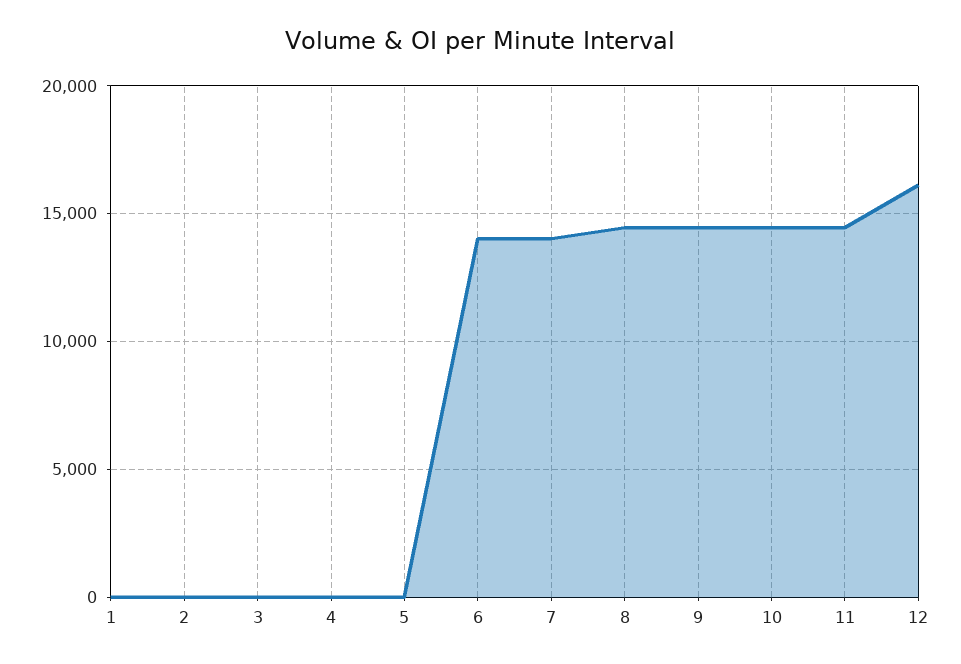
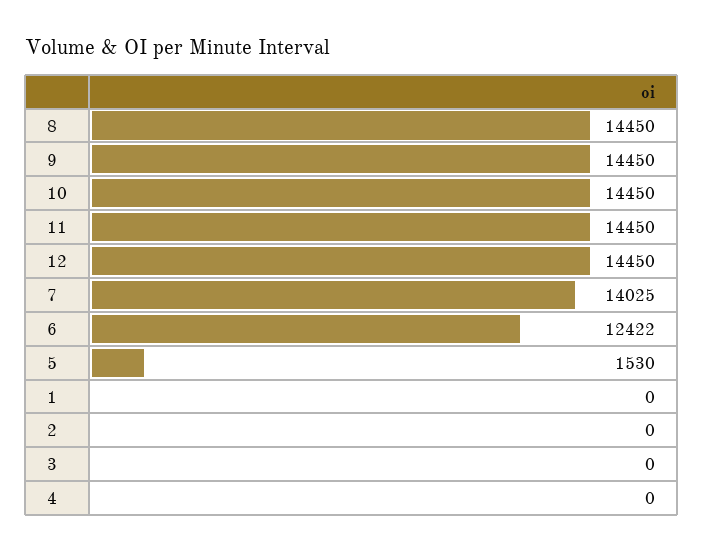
5: 0 -> 1530
6: 14000 -> 12422
12: 16000 -> 14450

